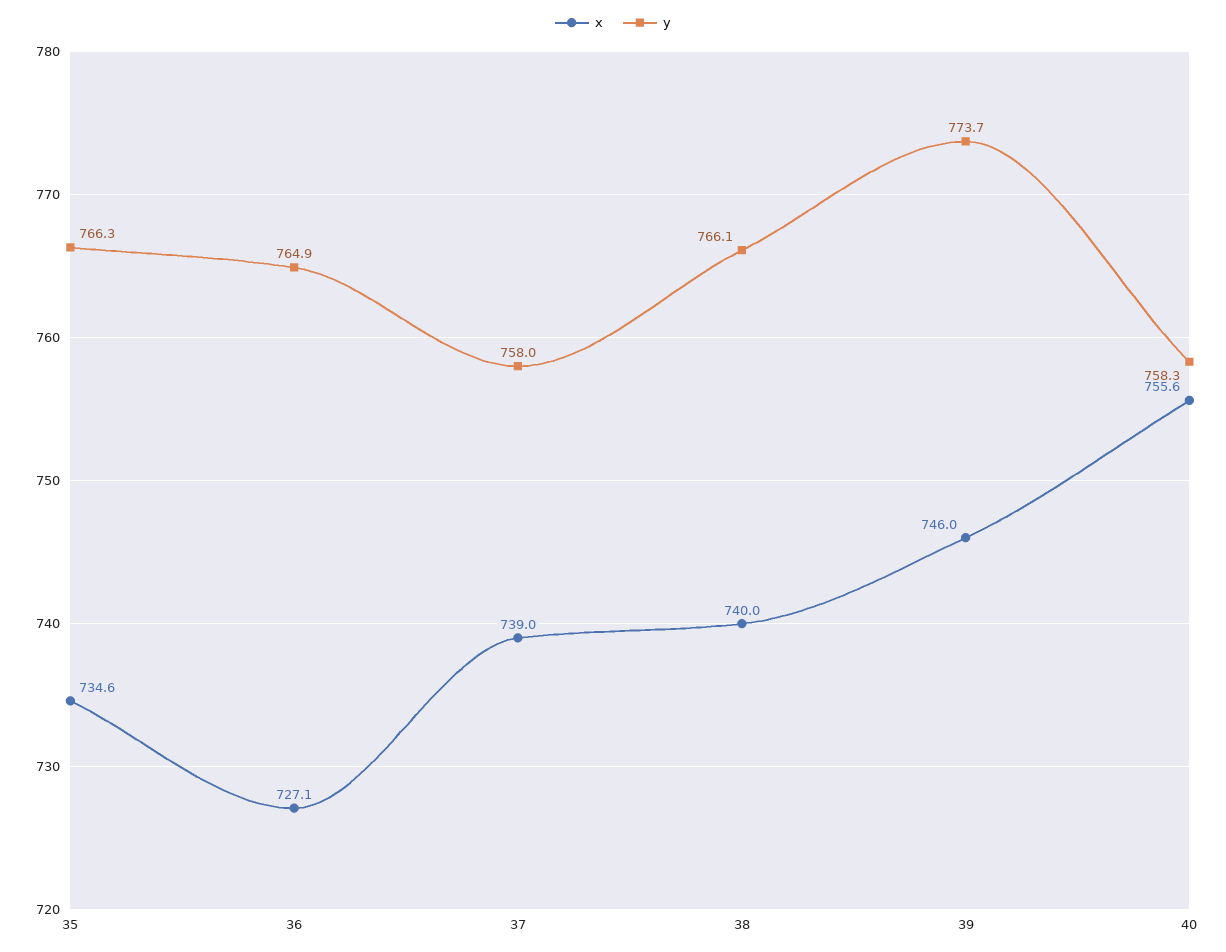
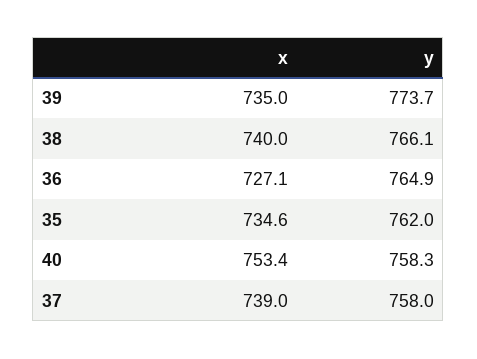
y, 35: 766.3 -> 762
x, 39: 746 -> 735
x, 40: 755.6 -> 753.4

